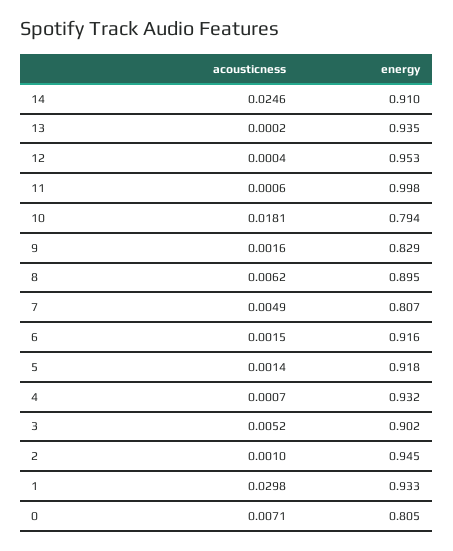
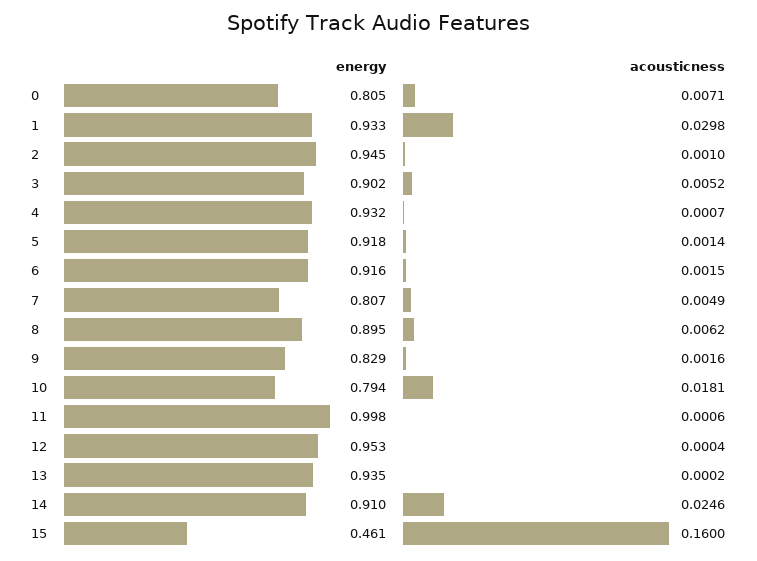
energy, 15: none -> 0.461
acousticness, 15: none -> 0.16

